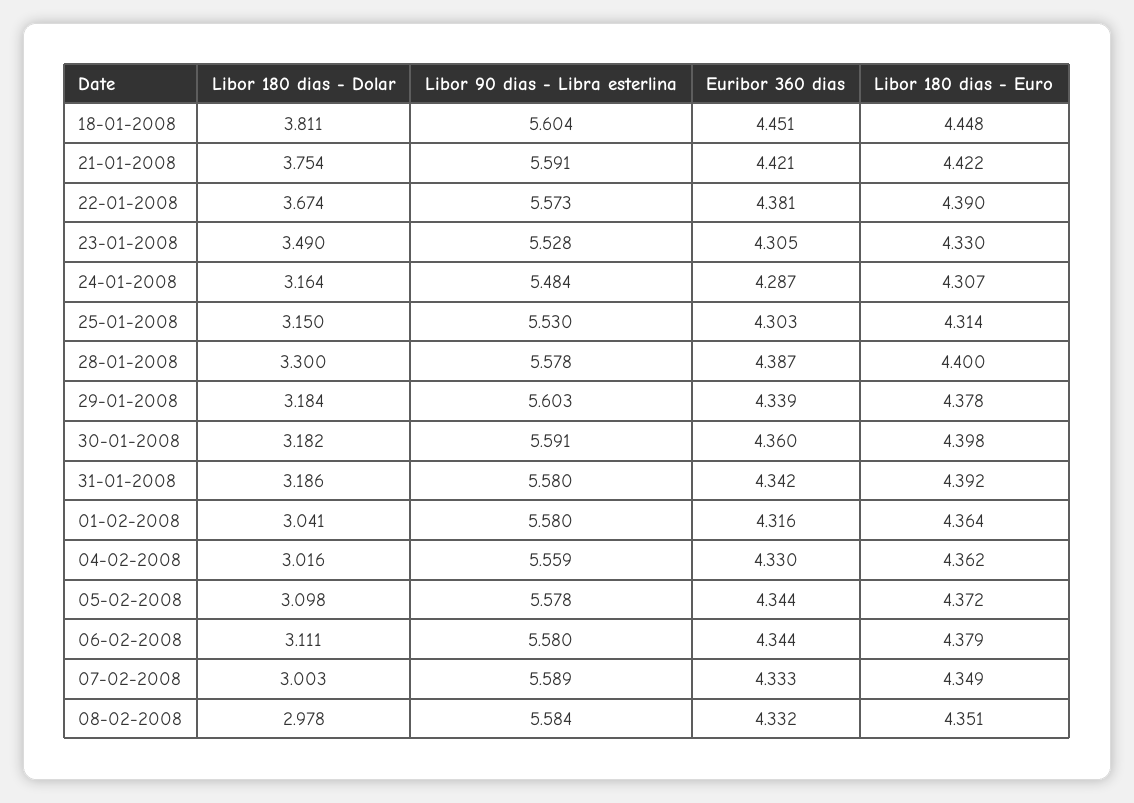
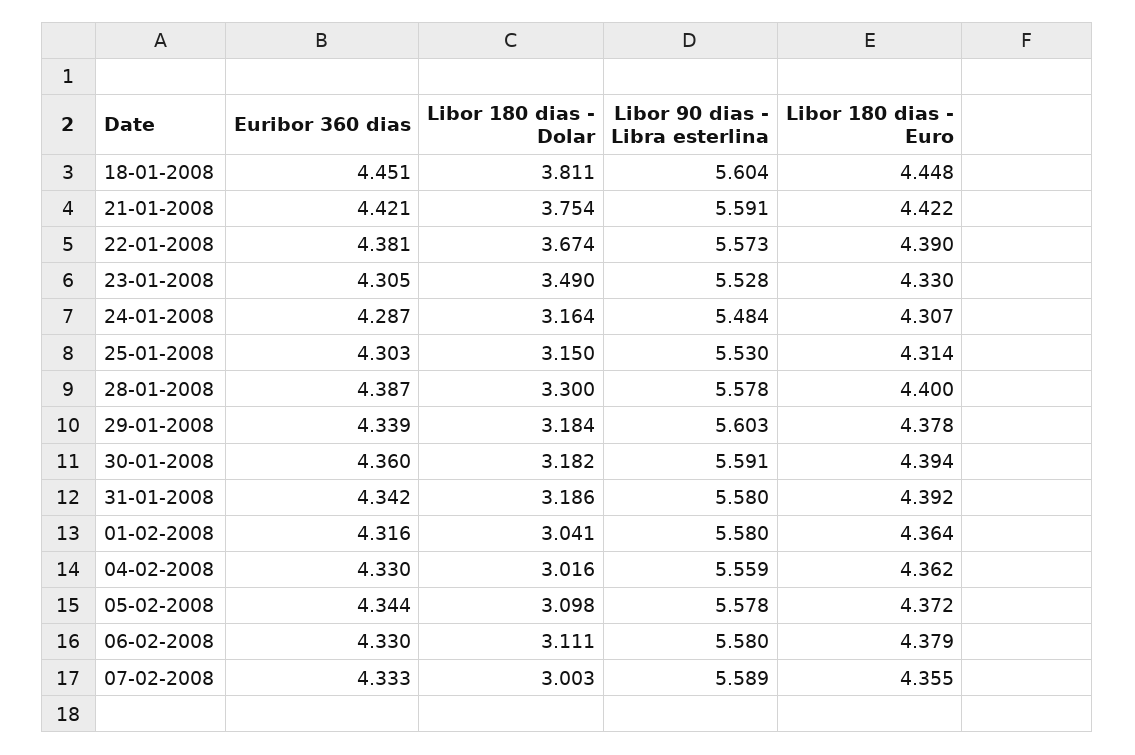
Libor 180 dias - Euro, 30-01-2008: 4.398 -> 4.394
Euribor 360 dias, 06-02-2008: 4.344 -> 4.33
Libor 180 dias - Euro, 07-02-2008: 4.349 -> 4.355
Libor 180 dias - Dolar, 08-02-2008: 2.978 -> none
Libor 90 dias - Libra esterlina, 08-02-2008: 5.584 -> none
Euribor 360 dias, 08-02-2008: 4.332 -> none
Libor 180 dias - Euro, 08-02-2008: 4.351 -> none

